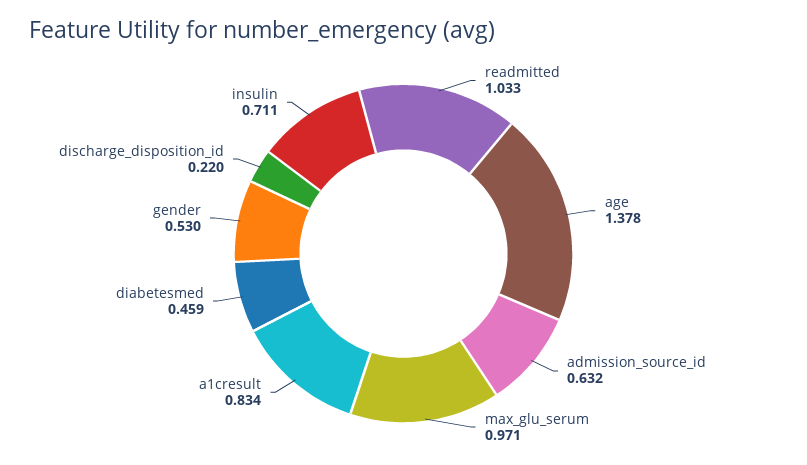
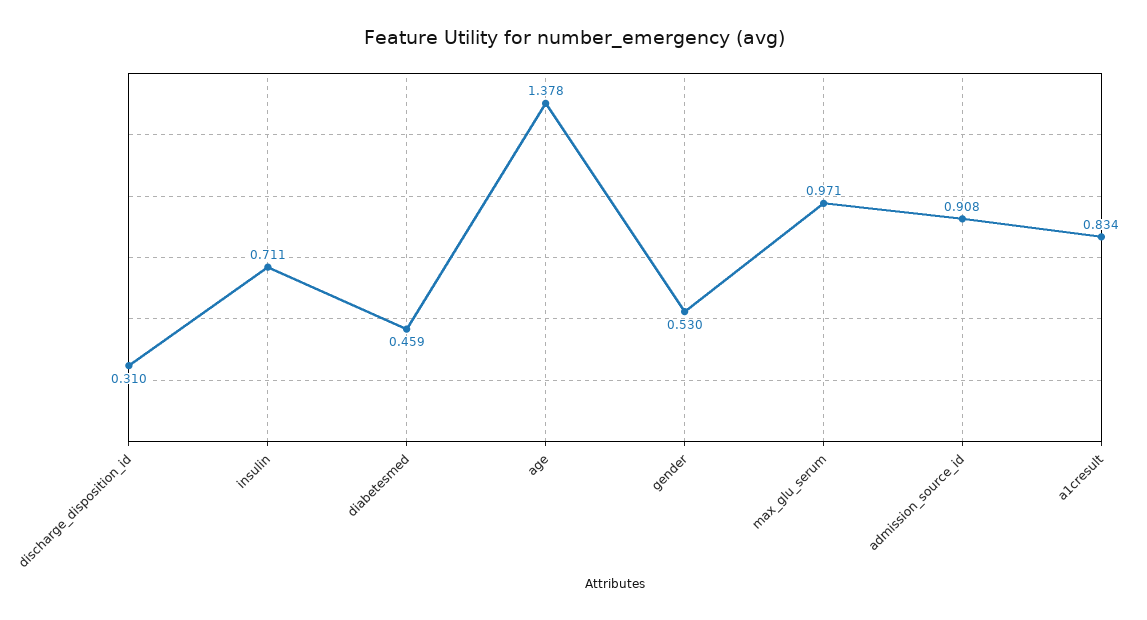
readmitted: 1.033 -> none
admission_source_id: 0.632 -> 0.908
discharge_disposition_id: 0.22 -> 0.31

